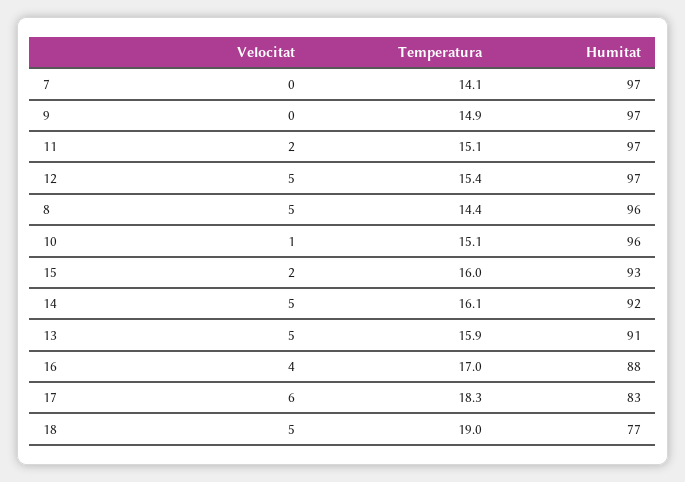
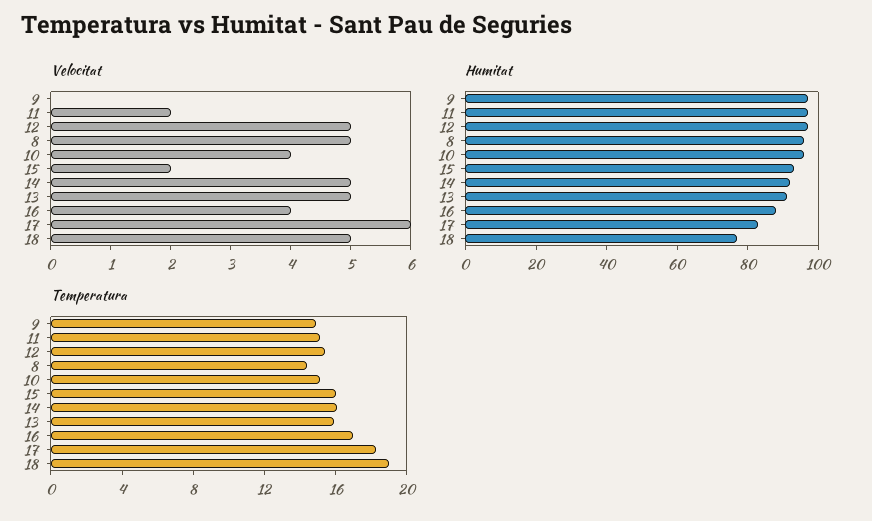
Velocitat, 7: 0 -> none
Temperatura, 7: 14.1 -> none
Humitat, 7: 97 -> none
Velocitat, 10: 1 -> 4

